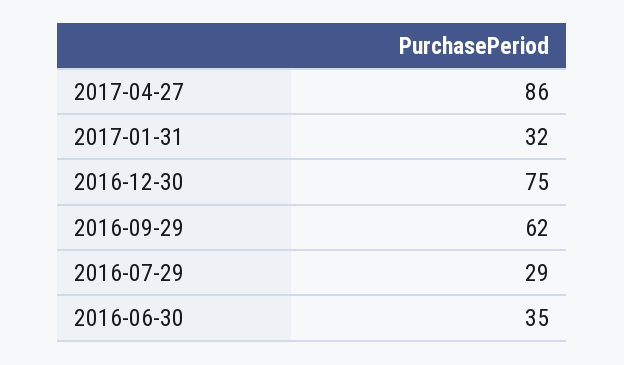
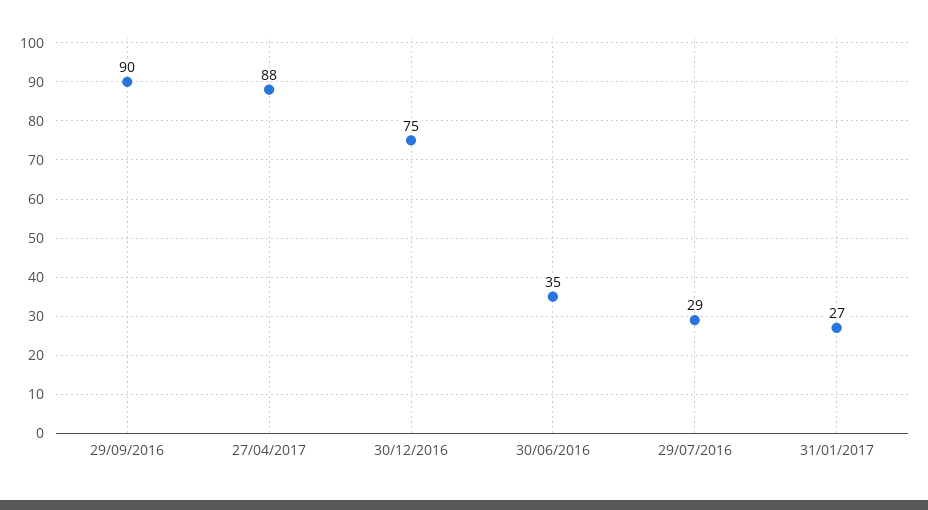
2017-04-27: 86 -> 88
2017-01-31: 32 -> 27
2016-09-29: 62 -> 90

